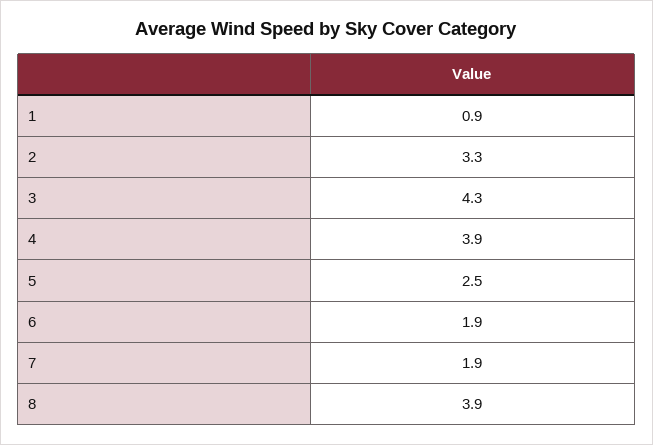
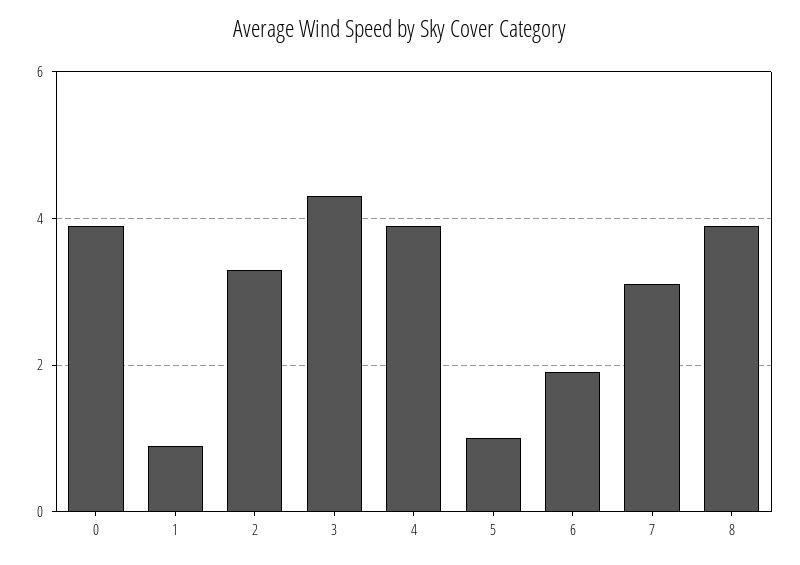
5: 2.5 -> 1
7: 1.9 -> 3
0: none -> 4

